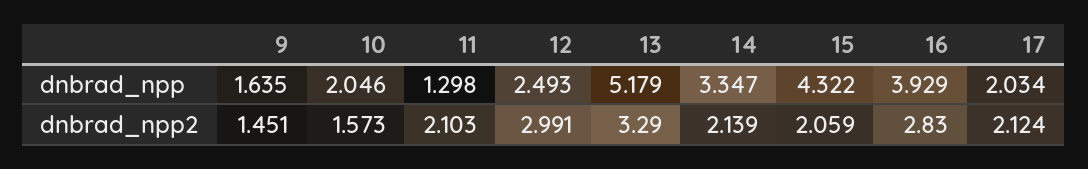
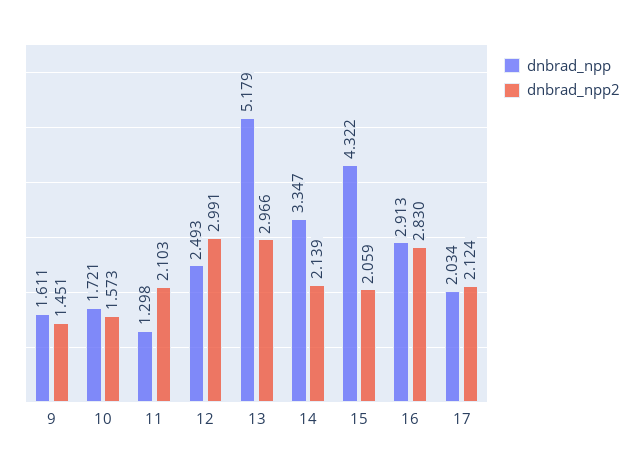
dnbrad_npp, 9: 1.635 -> 1.611
dnbrad_npp, 10: 2.046 -> 1.721
dnbrad_npp, 16: 3.929 -> 2.913
dnbrad_npp2, 13: 3.29 -> 2.966

